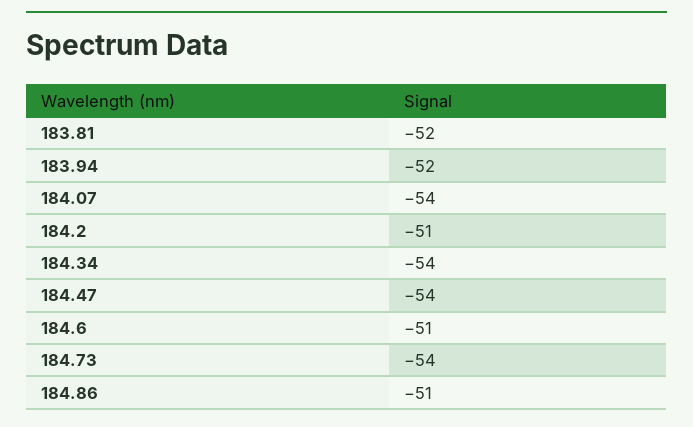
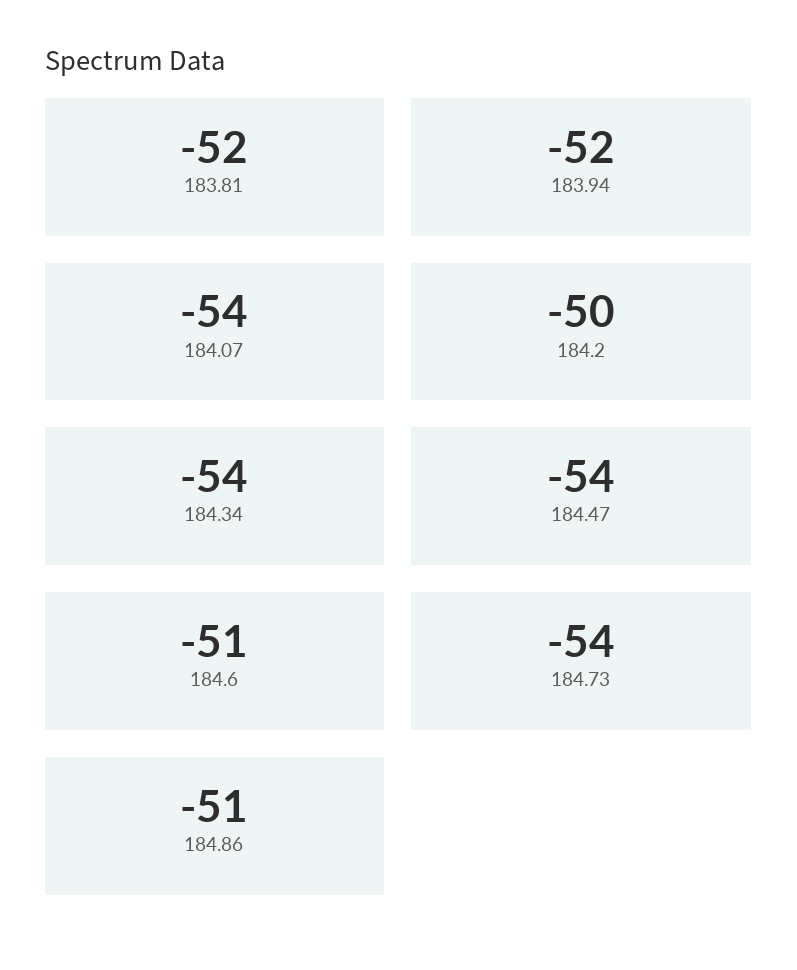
184.2: -51 -> -50

